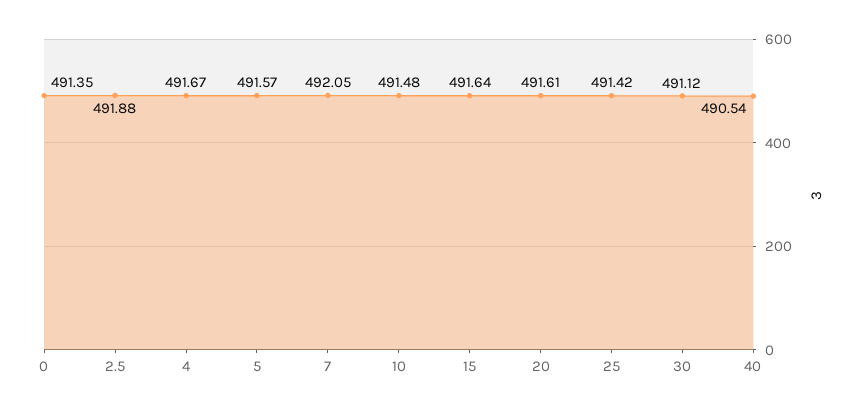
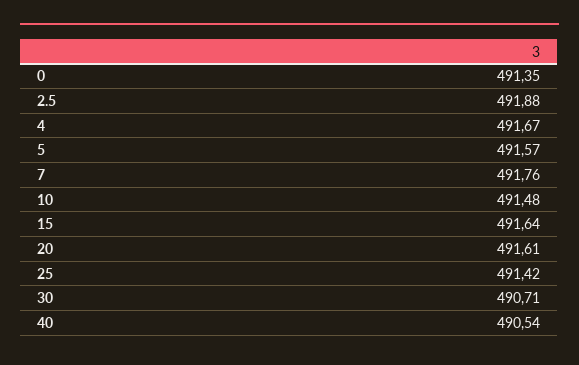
7: 492.05 -> 491.76
30: 491.12 -> 490.71

